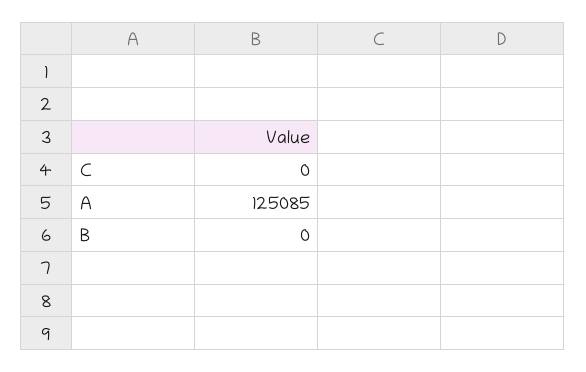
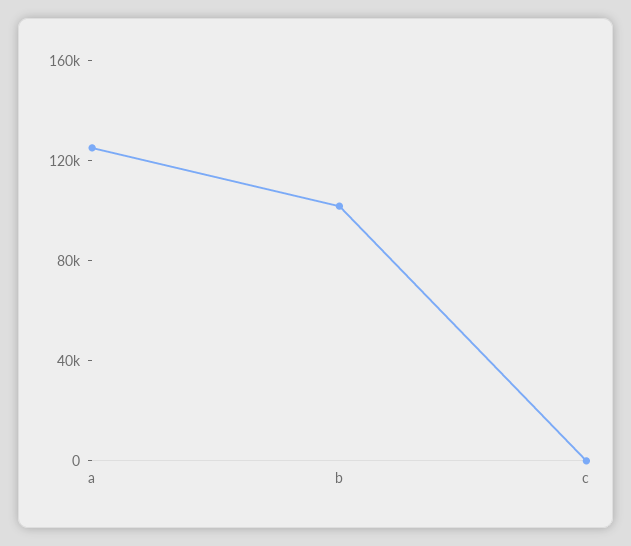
B: 0 -> 100000

